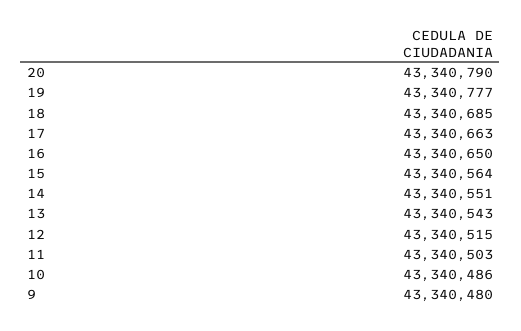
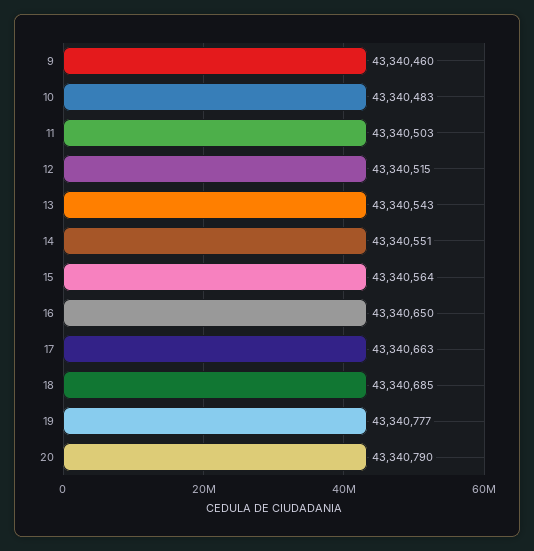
10: 43340486 -> 43340483
9: 43340480 -> 43340460

